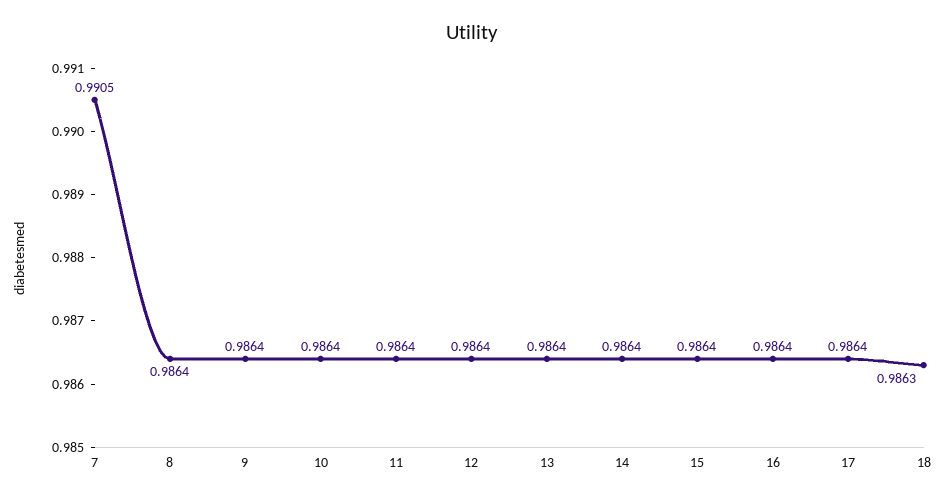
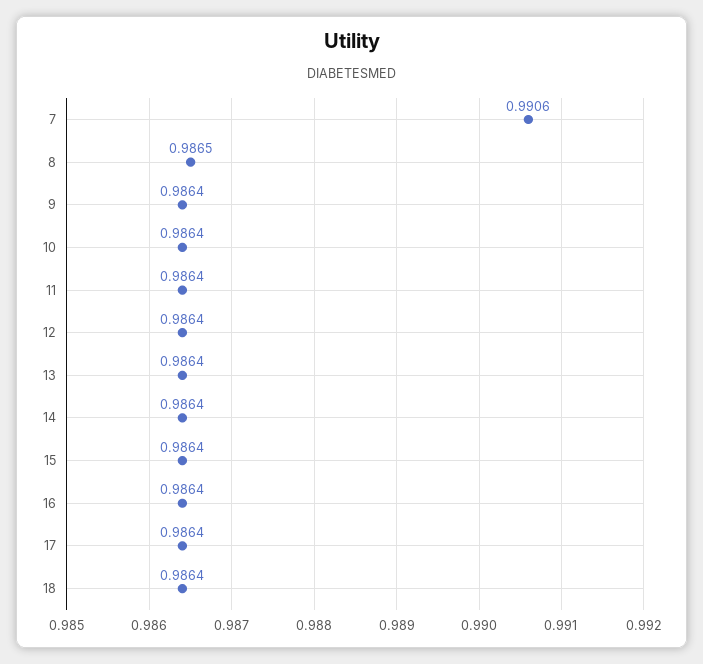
7: 0.9905 -> 0.9906
8: 0.9864 -> 0.9865
18: 0.9863 -> 0.9864

